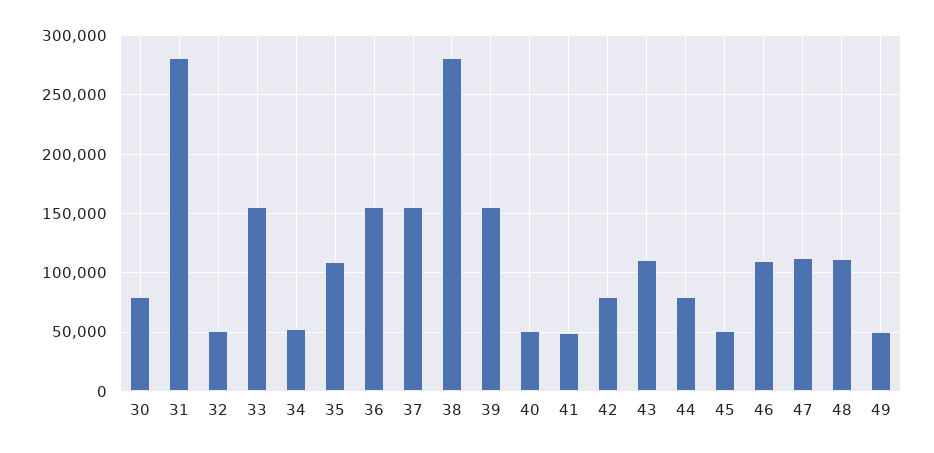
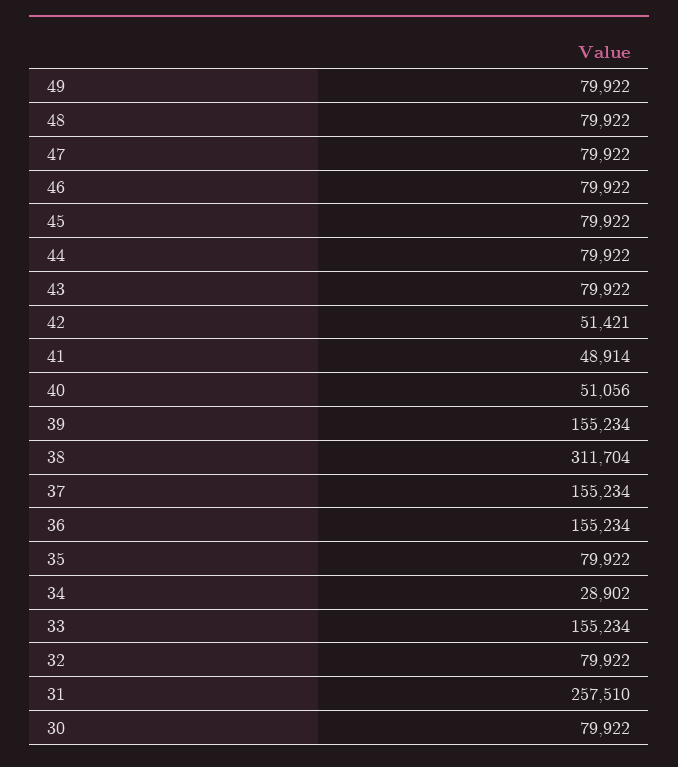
31: 280000 -> 257510
32: 50000 -> 79922
34: 50000 -> 28902
35: 110000 -> 79922
38: 280000 -> 311704
42: 80000 -> 51421
43: 110000 -> 79922
45: 50000 -> 79922
46: 110000 -> 79922
47: 110000 -> 79922
48: 110000 -> 79922
49: 50000 -> 79922

